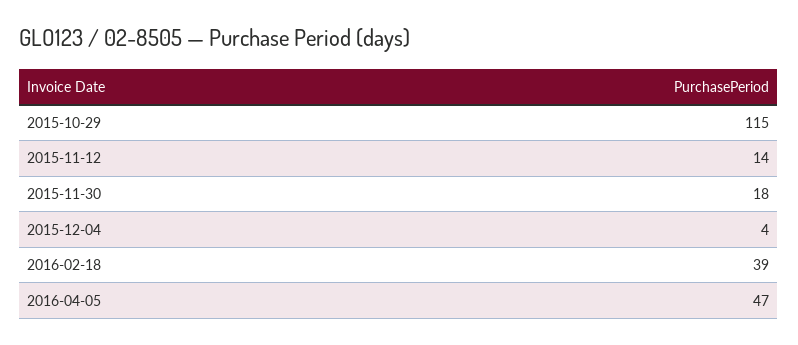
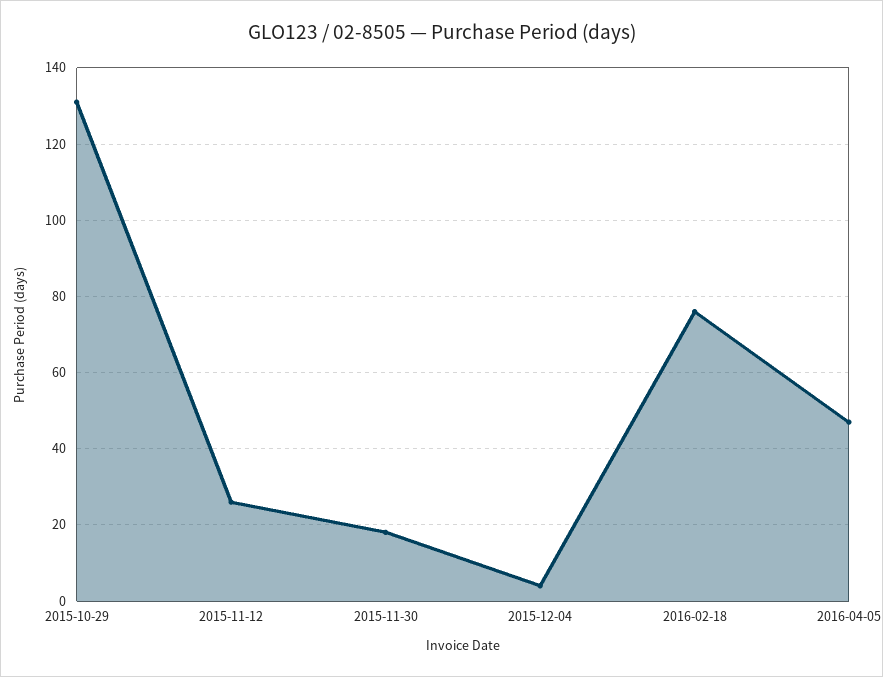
2015-10-29: 115 -> 130
2015-11-12: 14 -> 25
2016-02-18: 39 -> 75

